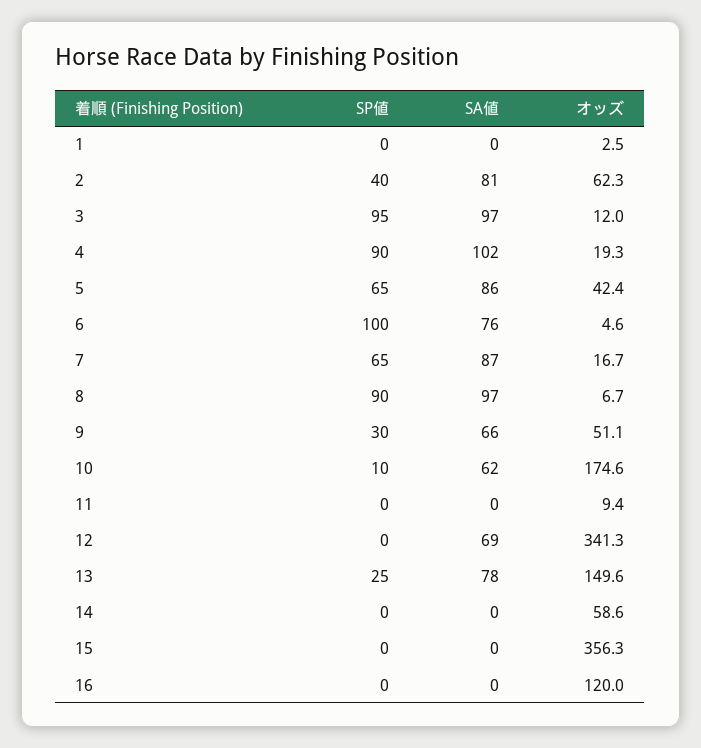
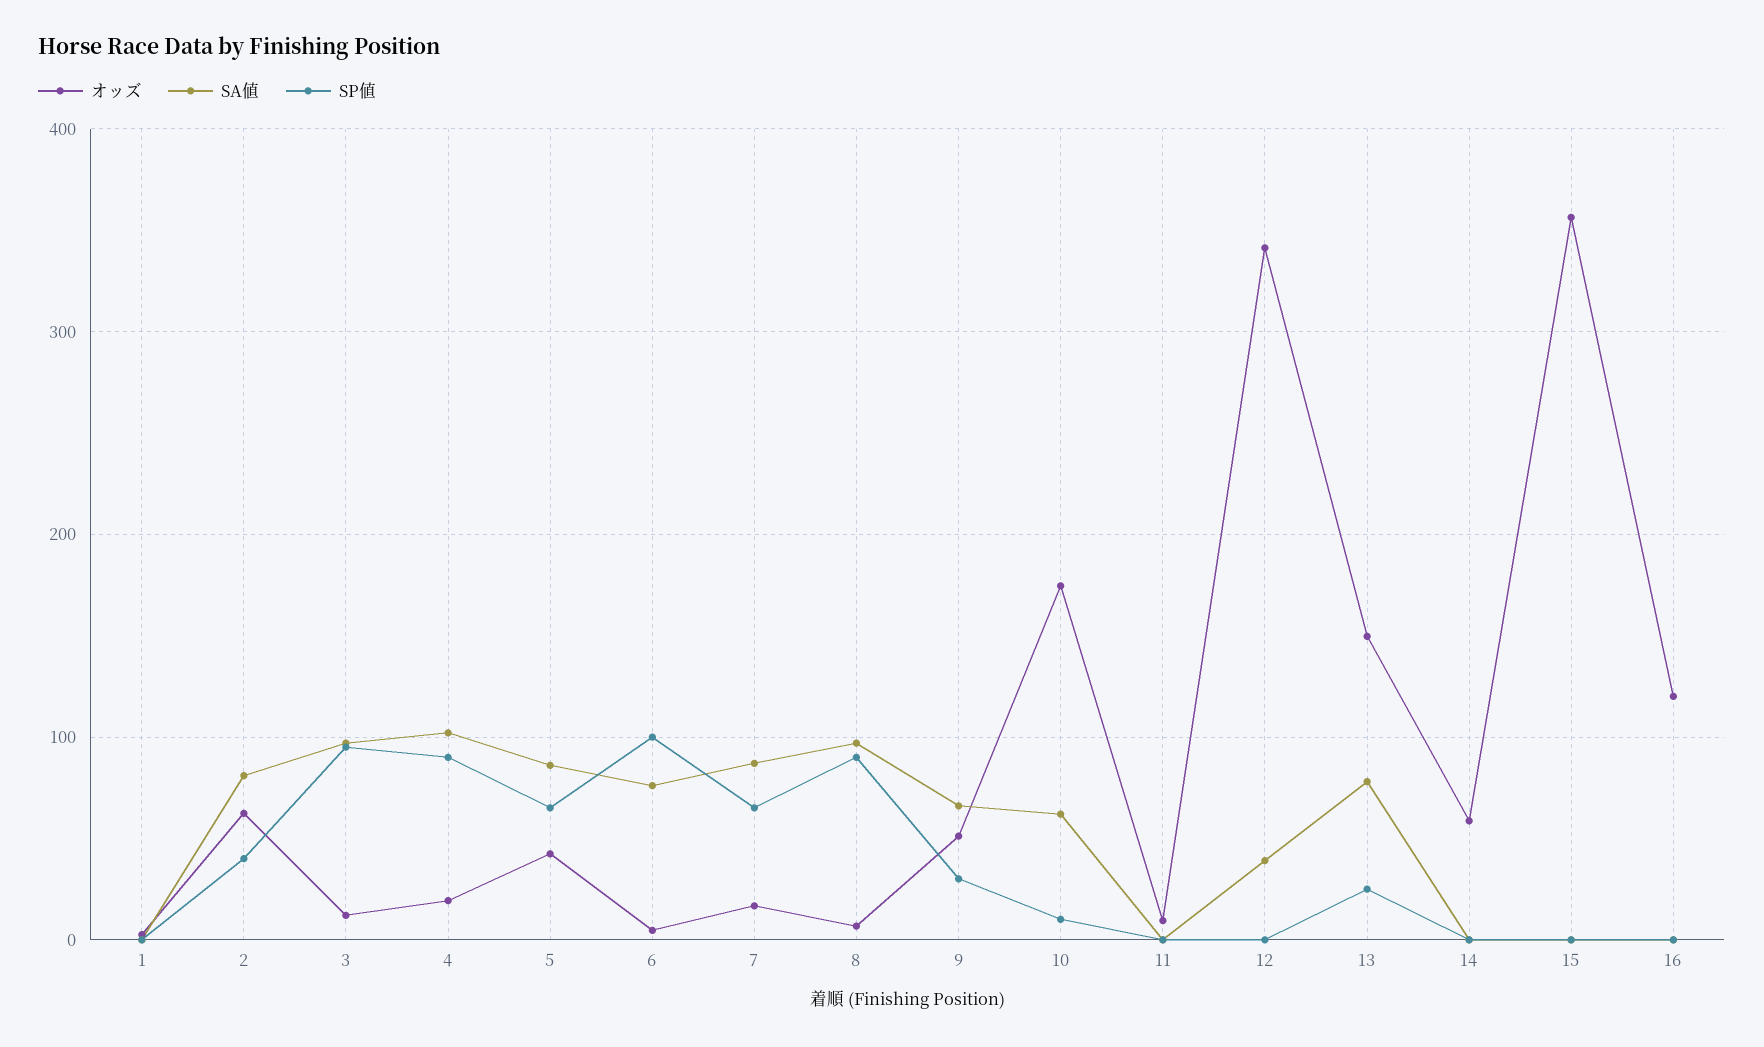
SA値, 12: 69 -> 40

